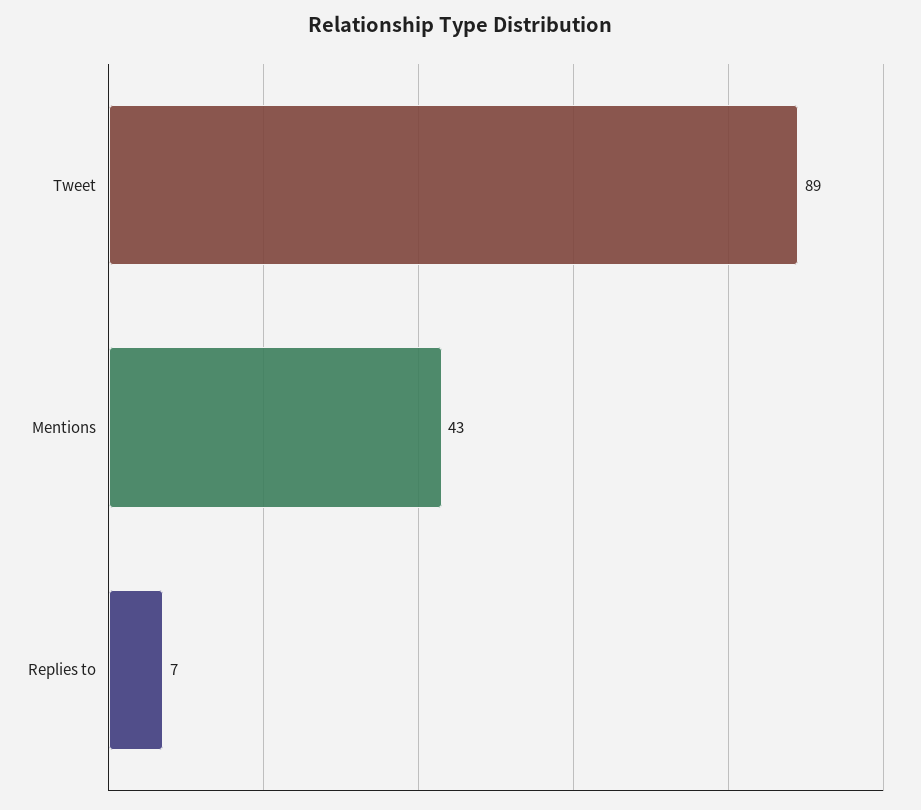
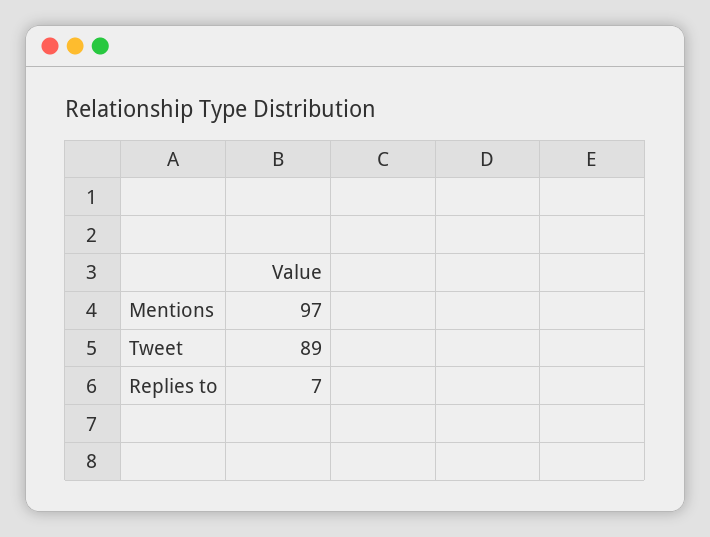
Mentions: 43 -> 97

